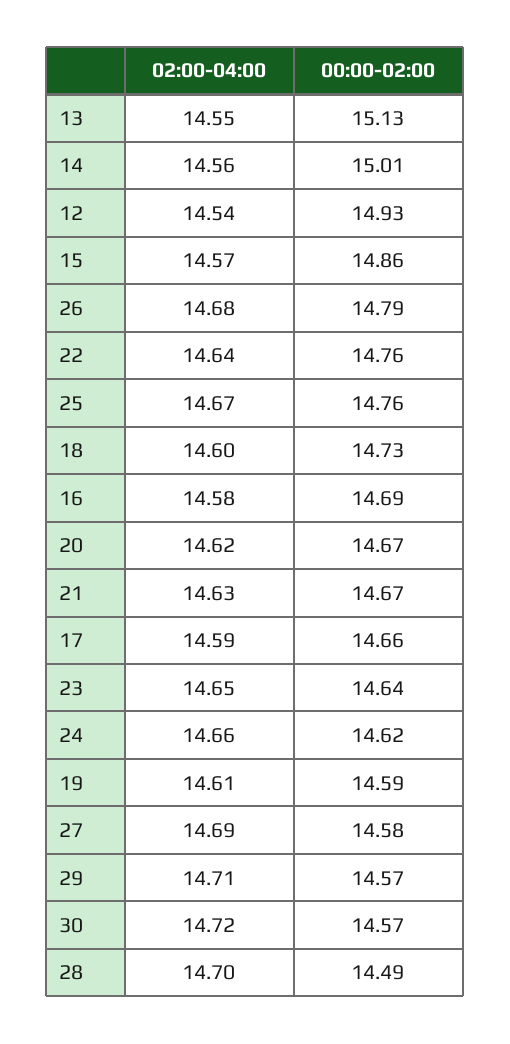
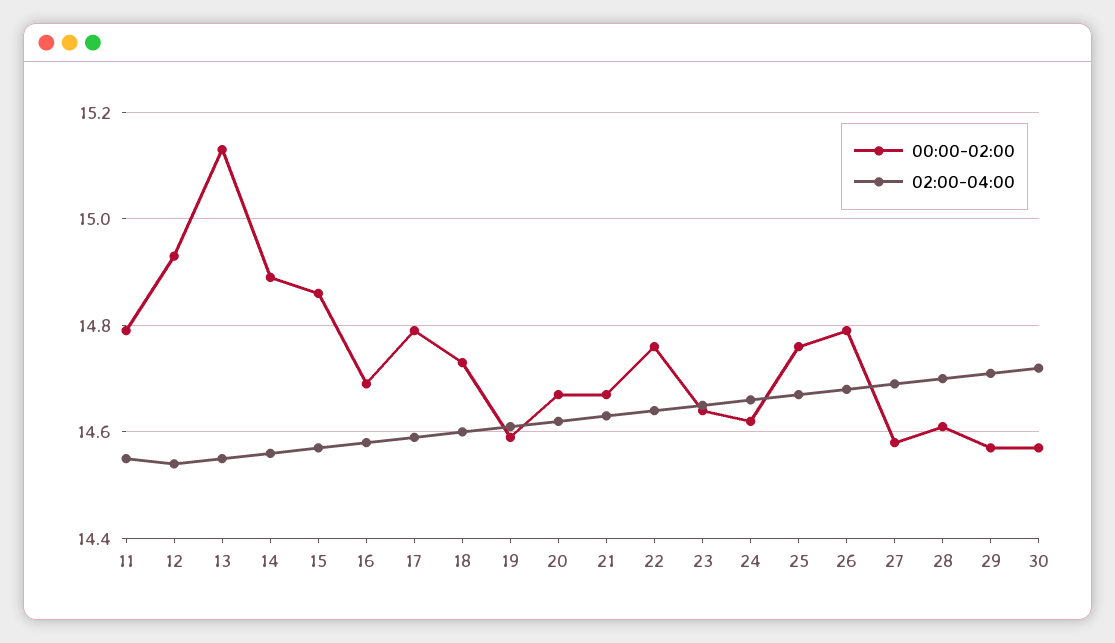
00:00-02:00, 14: 15.01 -> 14.9
00:00-02:00, 17: 14.66 -> 14.8
00:00-02:00, 28: 14.49 -> 14.6
00:00-02:00, 11: none -> 14.8
02:00-04:00, 11: none -> 14.55

